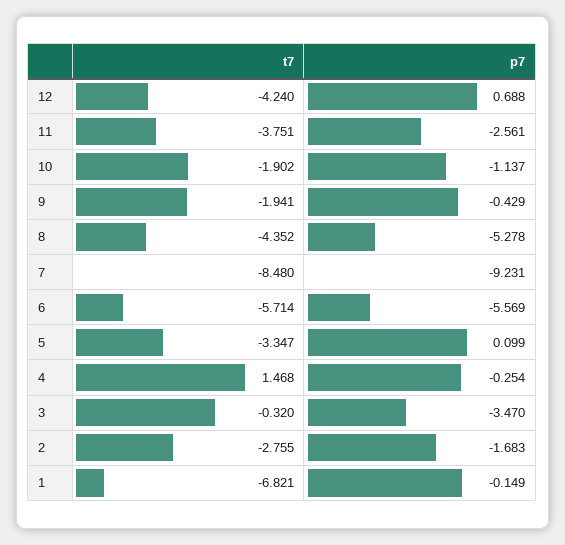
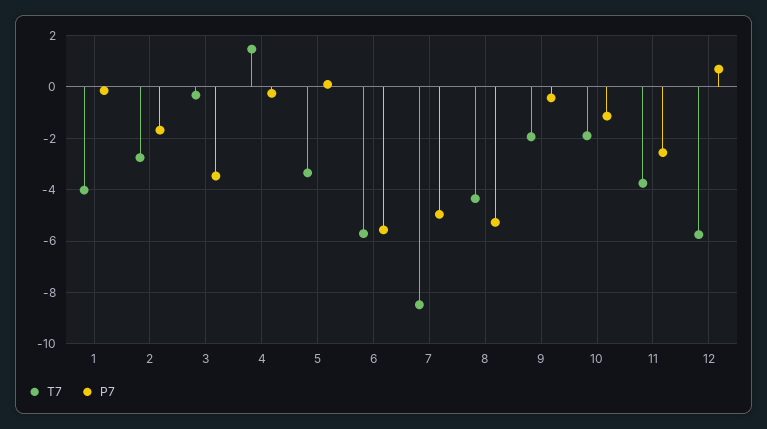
t7, 12: -4.24 -> -5.75
p7, 7: -9.231 -> -5
t7, 1: -6.821 -> -4

